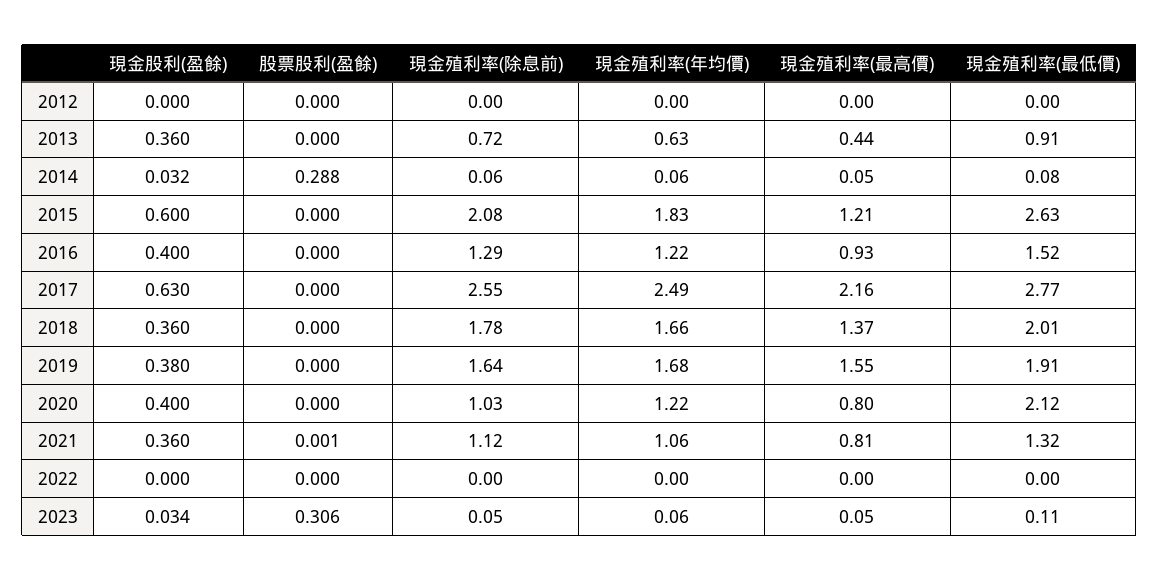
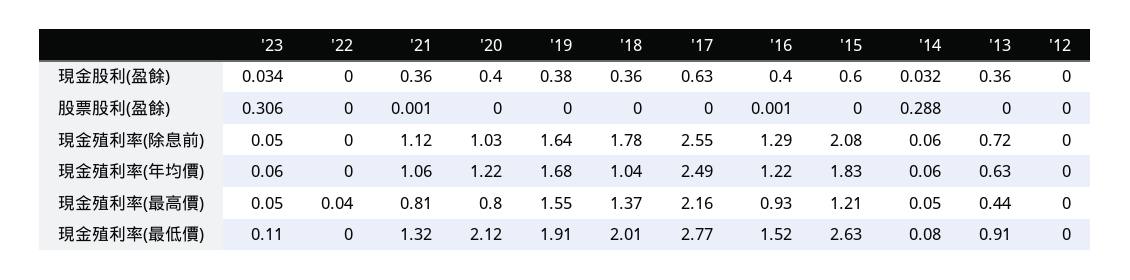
股票股利(盈餘), 2016: 0 -> 0.001
現金殖利率(年均價), 2018: 1.66 -> 1.04
現金殖利率(最高價), 2022: 0 -> 0.04

